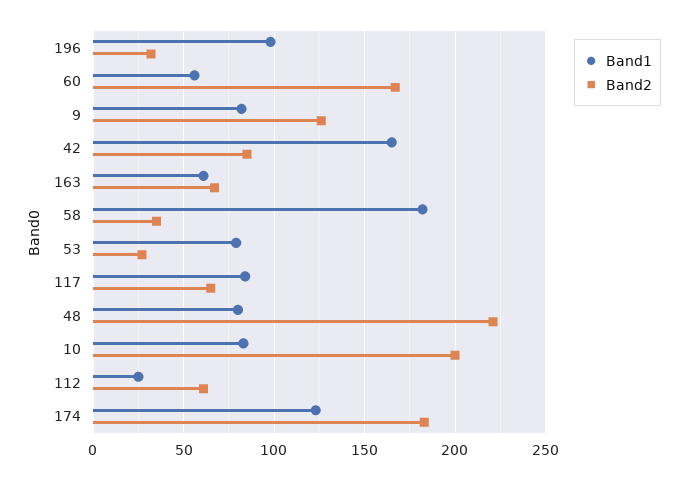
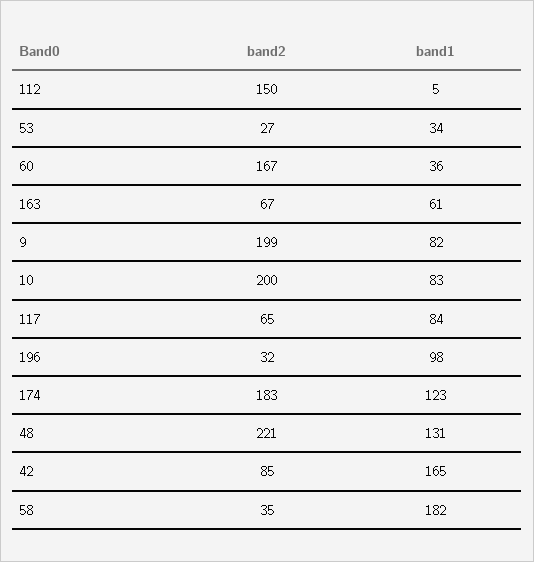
Band1, 60: 55 -> 36
Band2, 9: 125 -> 199
Band1, 53: 80 -> 34
Band1, 48: 80 -> 131
Band1, 112: 25 -> 5
Band2, 112: 60 -> 150

